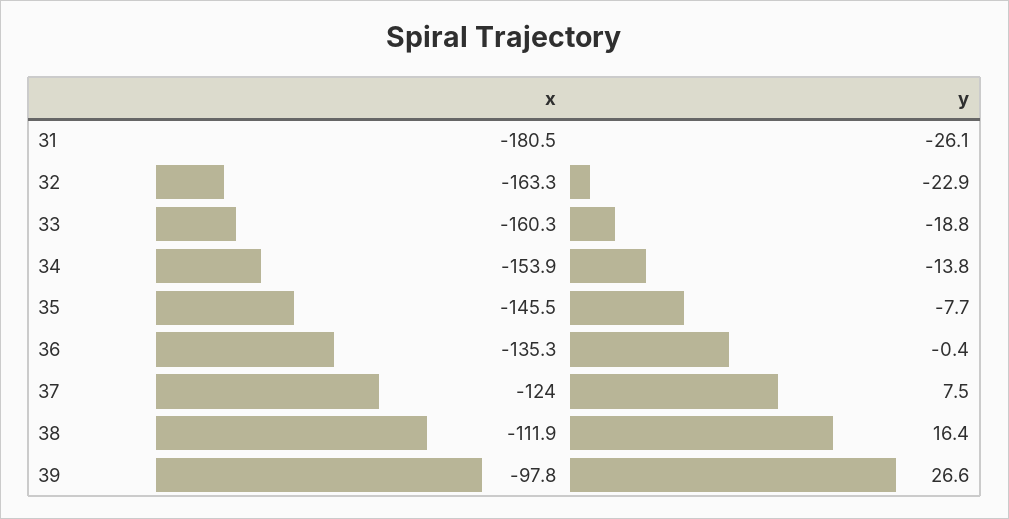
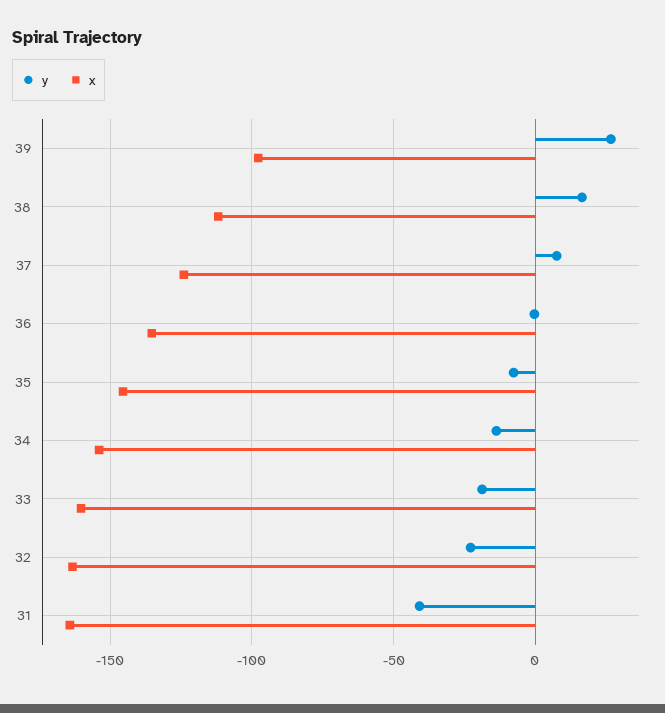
x, 31: -180.5 -> -165
y, 31: -26.1 -> -40

